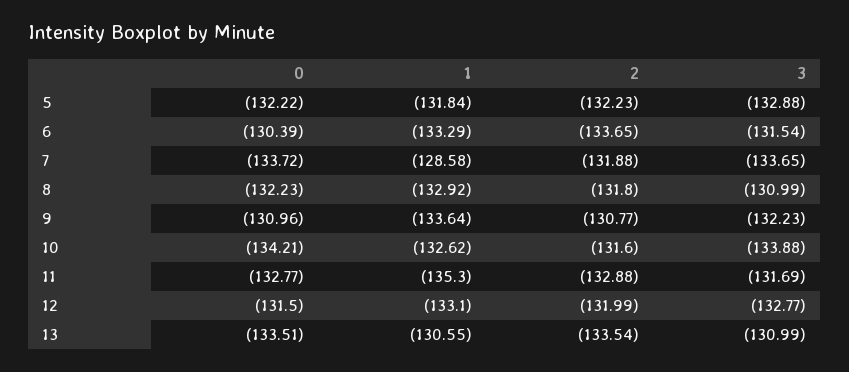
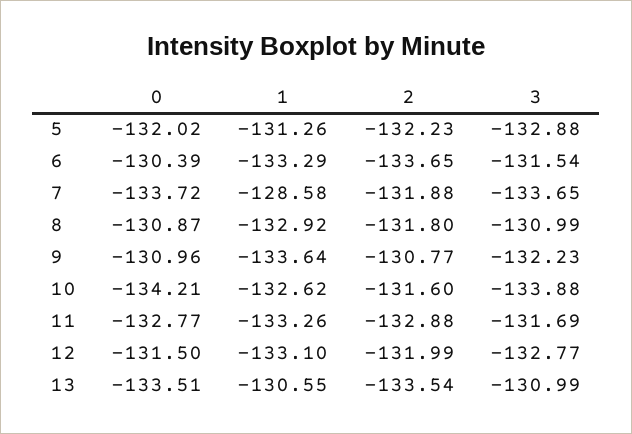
0, 5: -132.22 -> -132.02
1, 5: -131.84 -> -131.26
0, 8: -132.23 -> -130.87
1, 11: -135.3 -> -133.26

